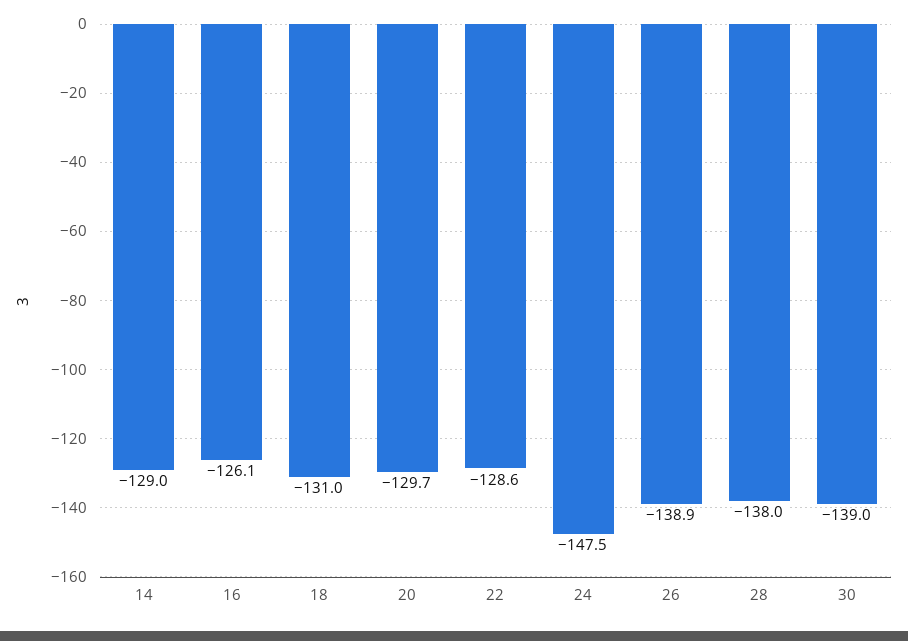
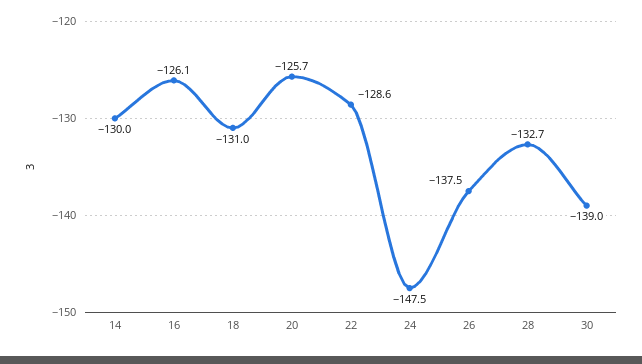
14: -129 -> -130
20: -129.7 -> -125.7
26: -138.9 -> -137.5
28: -138 -> -132.7

